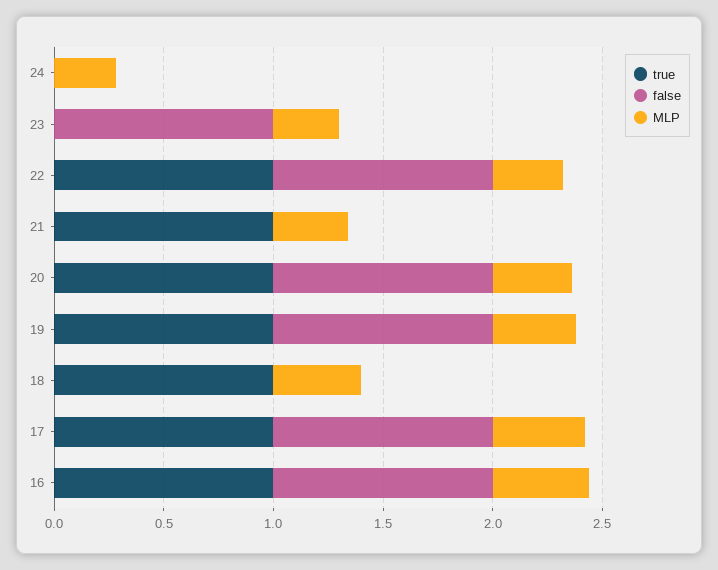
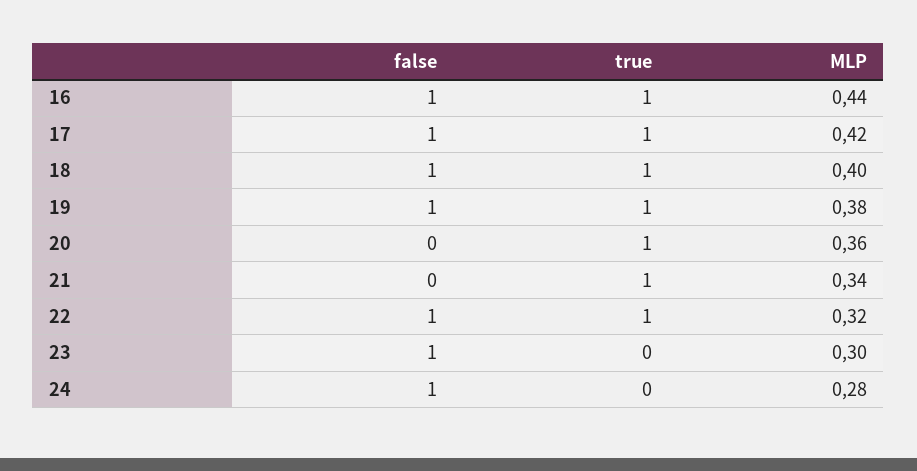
false, 24: 0 -> 1
false, 20: 1 -> 0
false, 18: 0 -> 1

